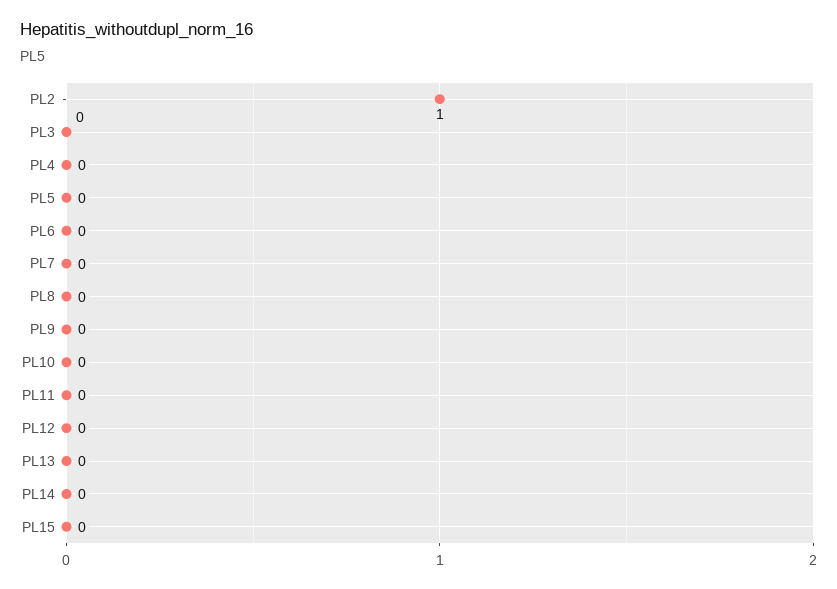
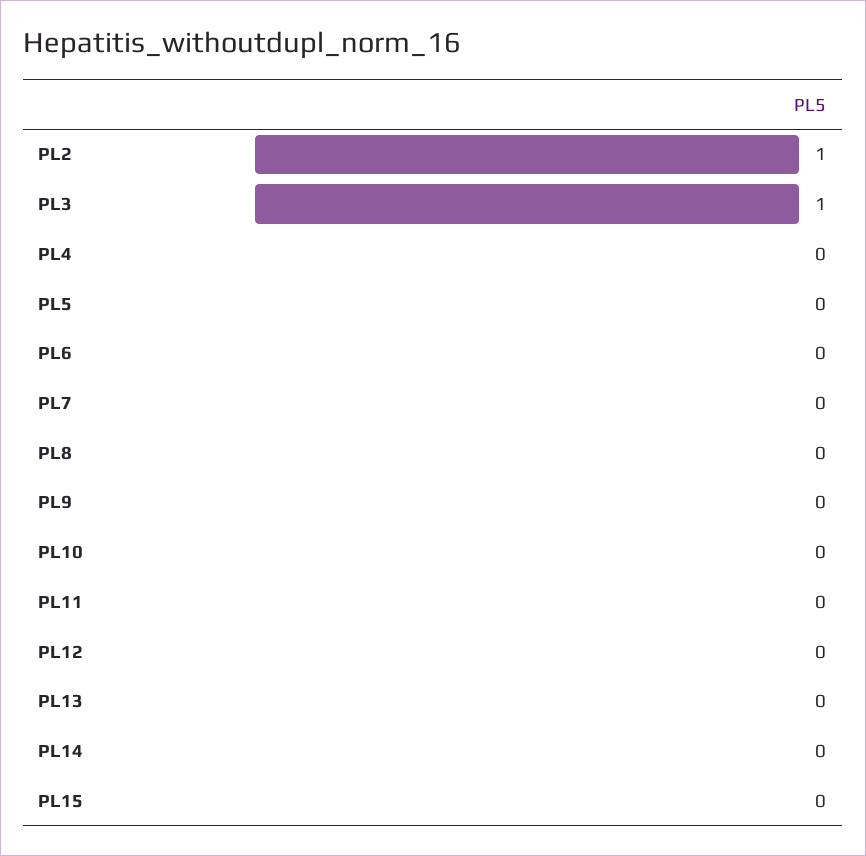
PL3: 0 -> 1

